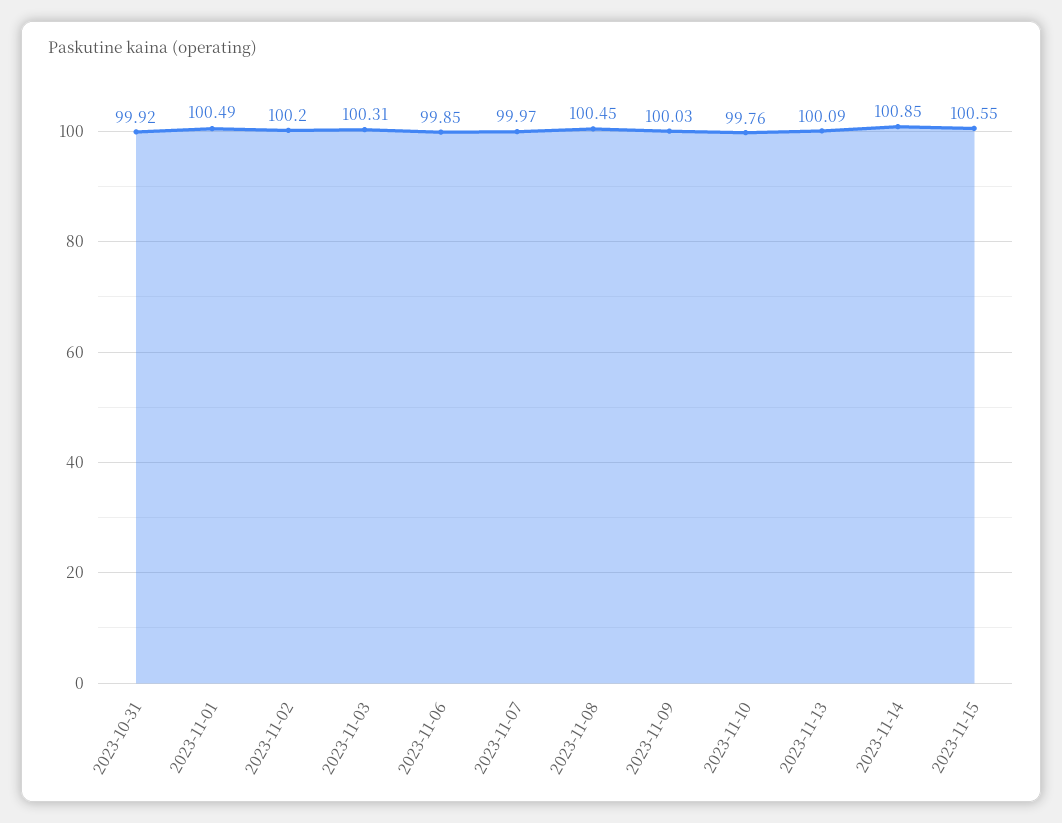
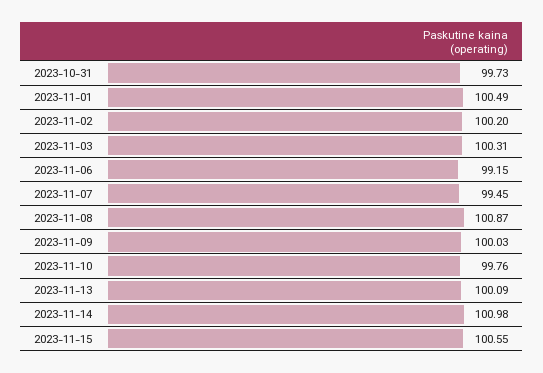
2023-10-31: 99.92 -> 99.73
2023-11-06: 99.85 -> 99.15
2023-11-07: 99.97 -> 99.45
2023-11-08: 100.45 -> 100.87
2023-11-14: 100.85 -> 100.98

